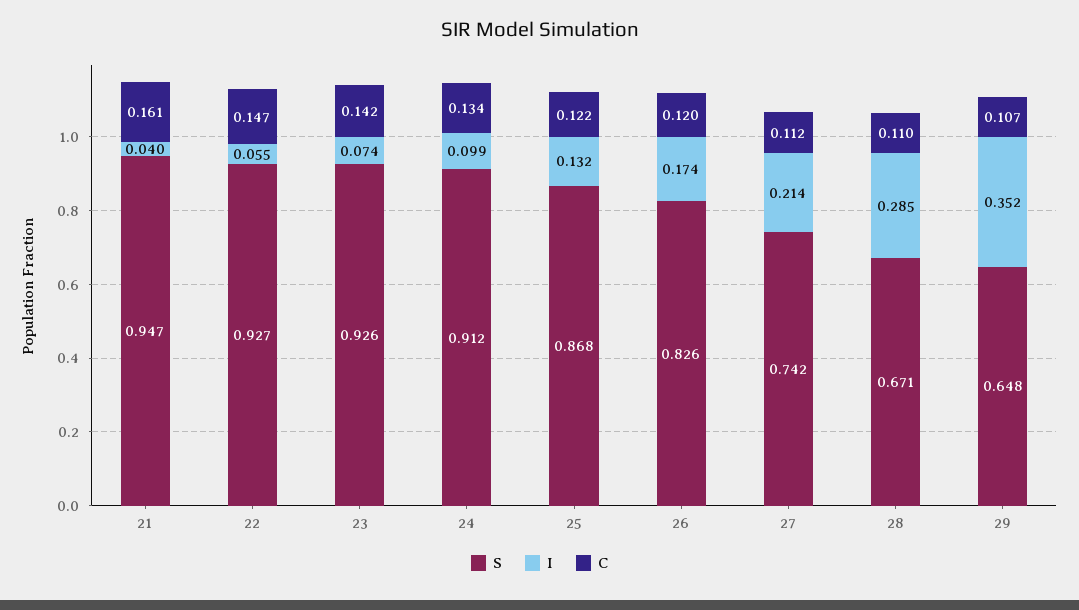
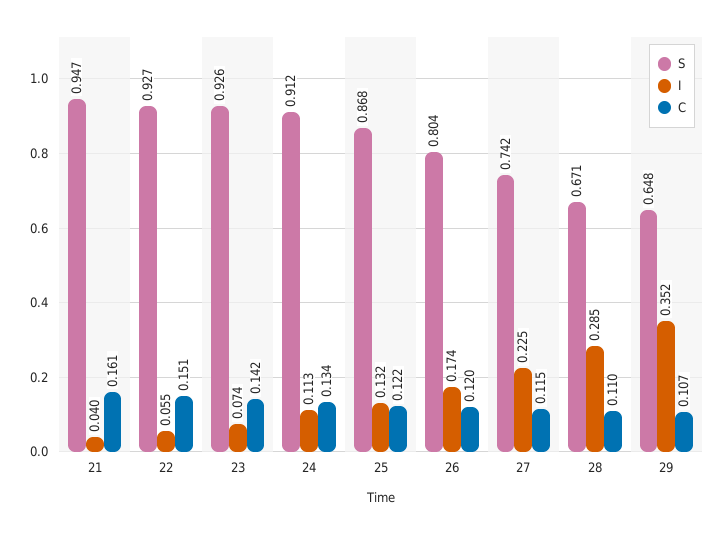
C, 22: 0.147 -> 0.151
I, 24: 0.099 -> 0.113
S, 26: 0.826 -> 0.804
I, 27: 0.214 -> 0.225
C, 27: 0.112 -> 0.115

